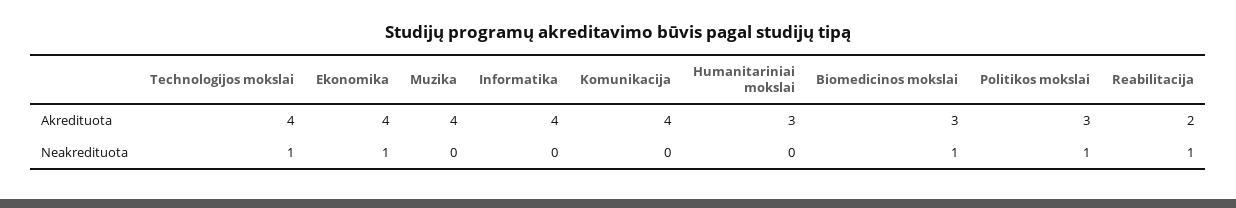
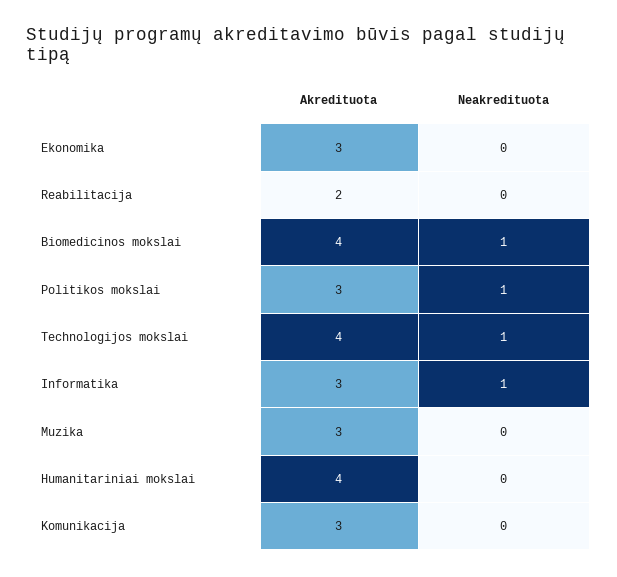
Ekonomika, Akredituota: 4 -> 3
Muzika, Akredituota: 4 -> 3
Informatika, Akredituota: 4 -> 3
Komunikacija, Akredituota: 4 -> 3
Humanitariniai mokslai, Akredituota: 3 -> 4
Biomedicinos mokslai, Akredituota: 3 -> 4
Ekonomika, Neakredituota: 1 -> 0
Informatika, Neakredituota: 0 -> 1
Reabilitacija, Neakredituota: 1 -> 0

